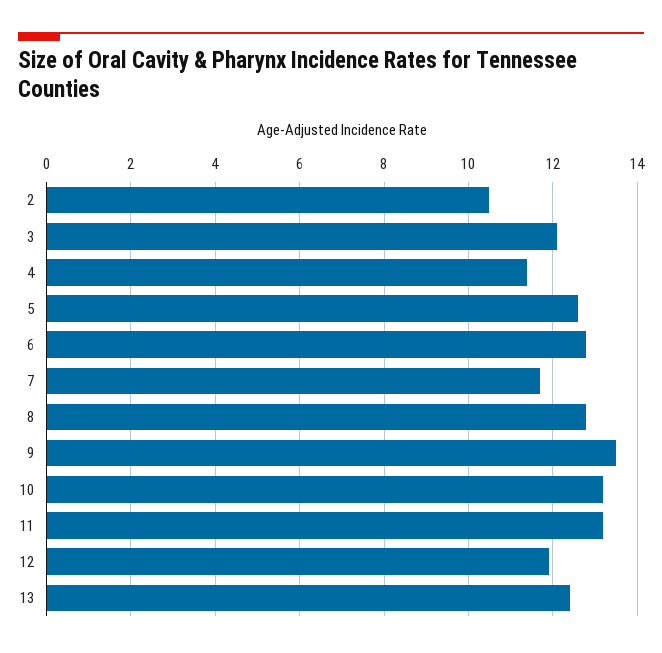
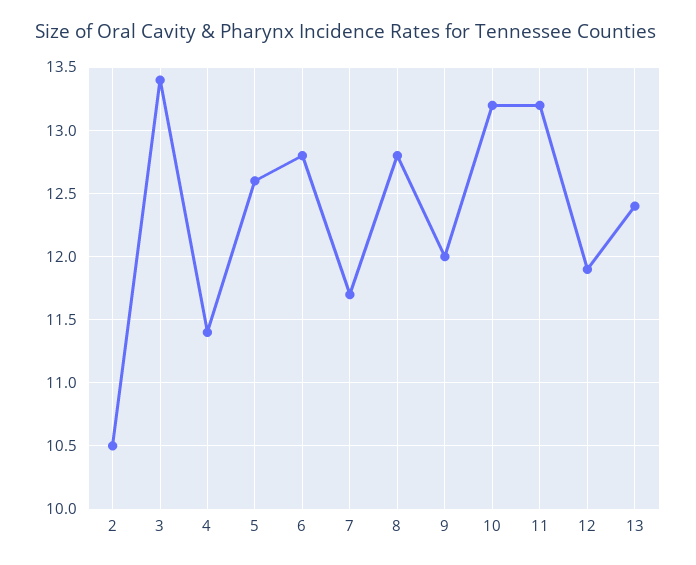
3: 12 -> 13.4
9: 13.5 -> 12

